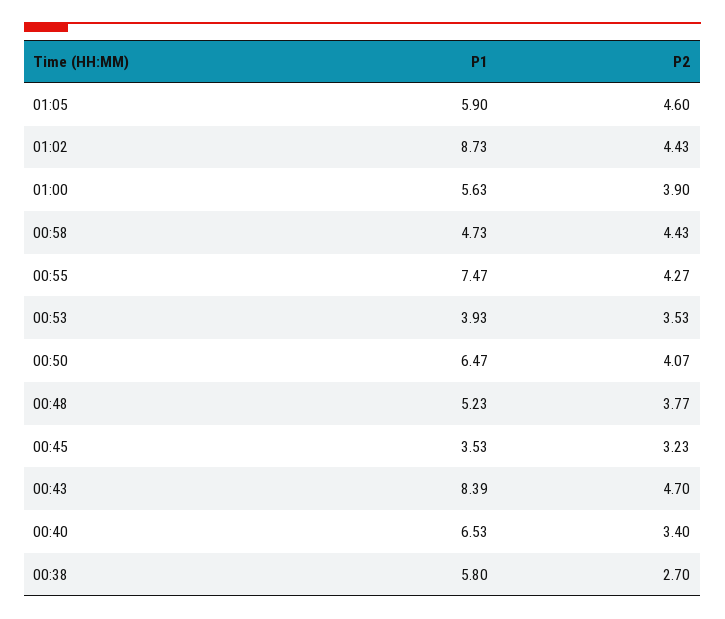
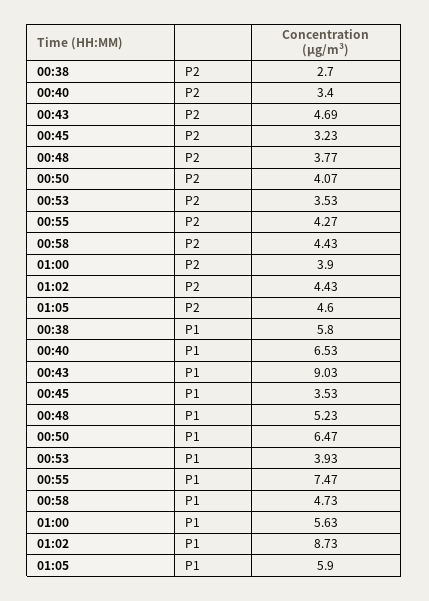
P1, 00:43: 8.39 -> 9.03
P2, 00:43: 4.7 -> 4.69

